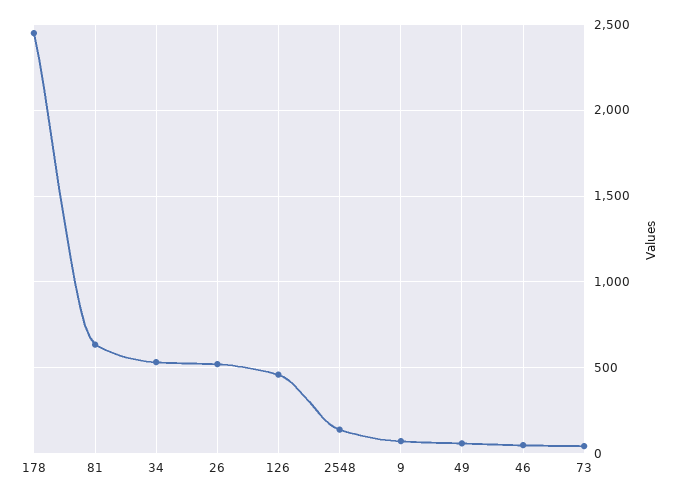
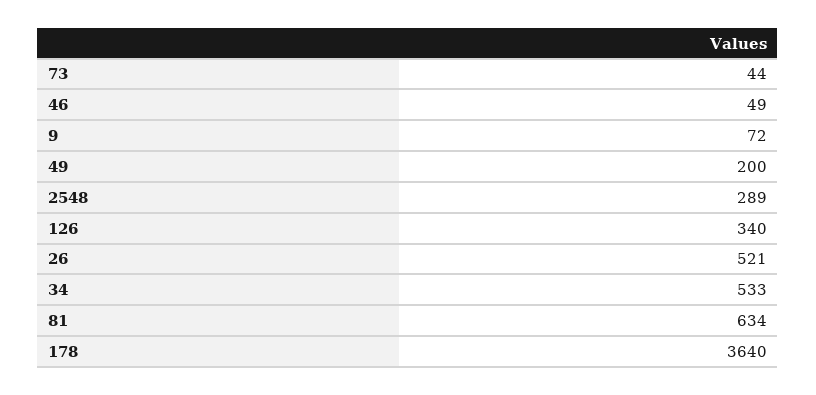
178: 2450 -> 3640
126: 450 -> 340
2548: 150 -> 289
49: 50 -> 200

